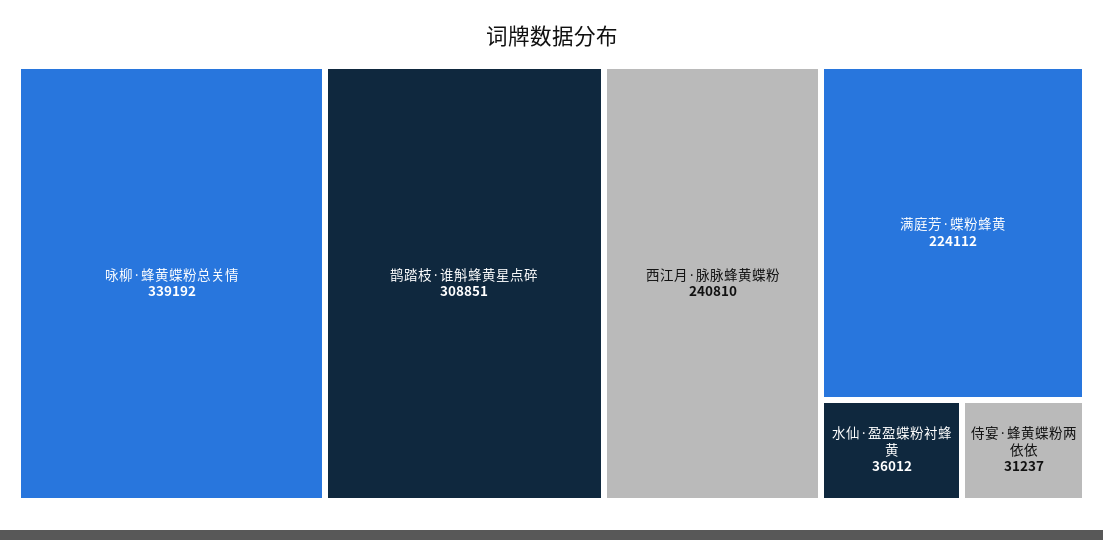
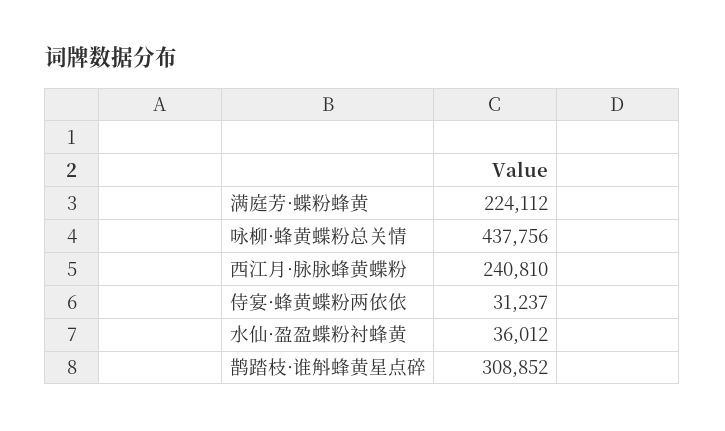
咏柳·蜂黄蝶粉总关情: 339192 -> 437756
鹊踏枝·谁斛蜂黄星点碎: 308851 -> 308852

